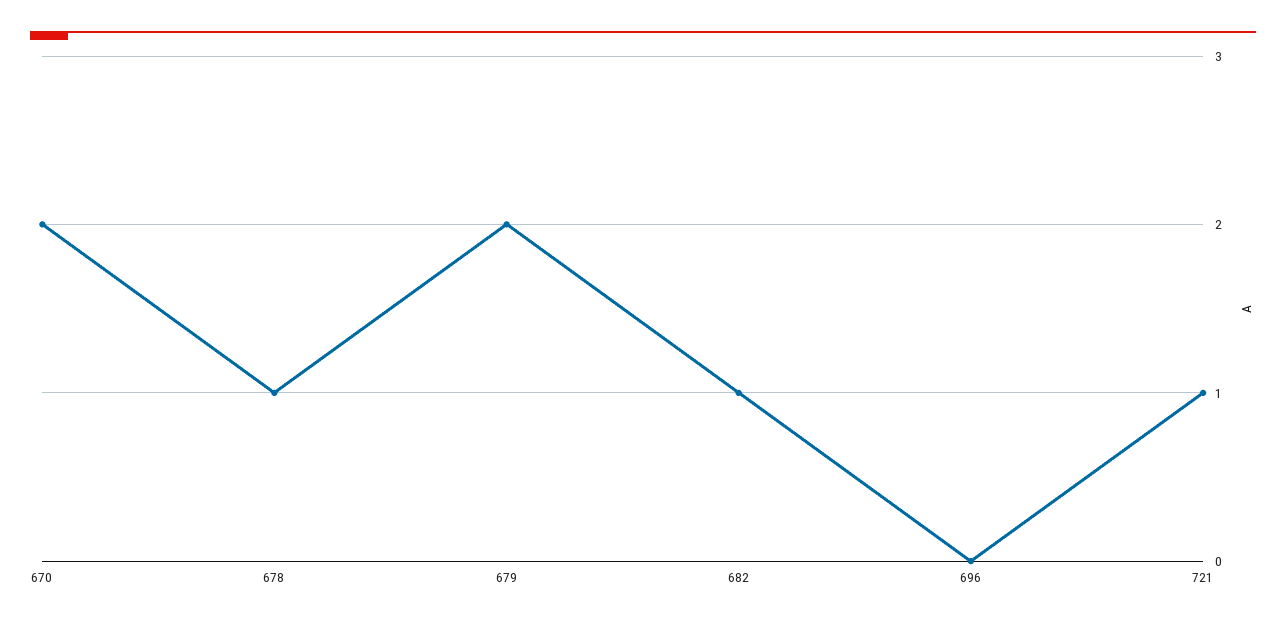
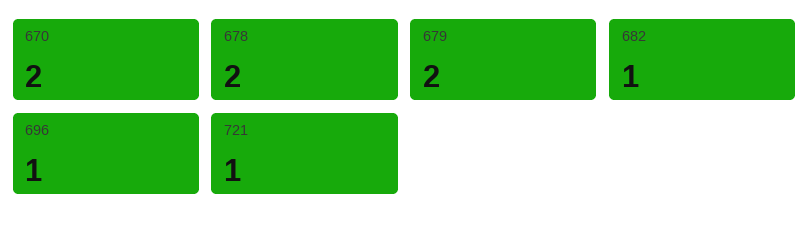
678: 1 -> 2
696: 0 -> 1

